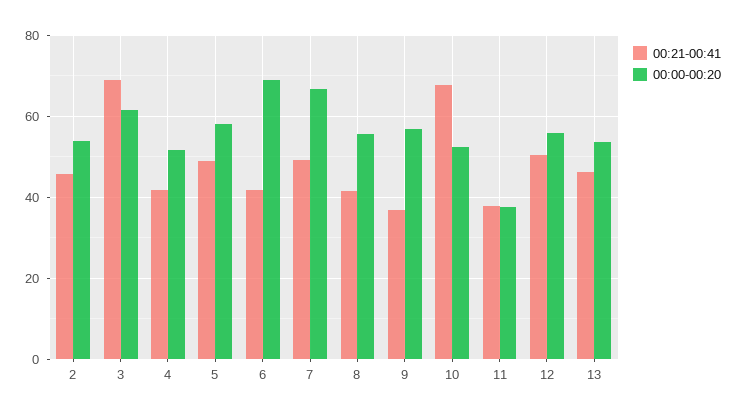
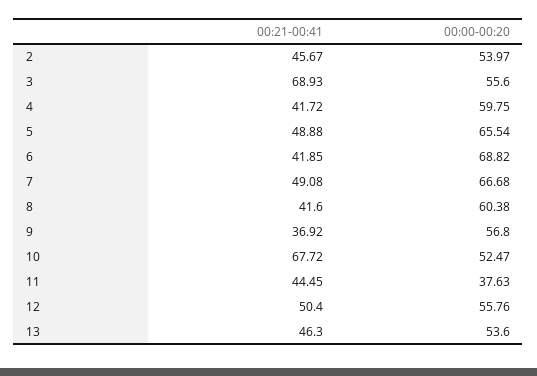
00:00-00:20, 3: 62 -> 55.6
00:00-00:20, 4: 52 -> 59.75
00:00-00:20, 5: 58 -> 65.54
00:00-00:20, 8: 56 -> 60.38
00:21-00:41, 11: 38 -> 44.45

